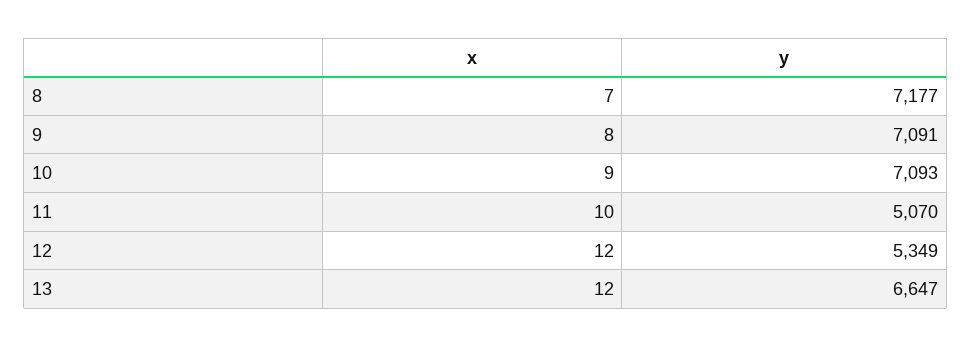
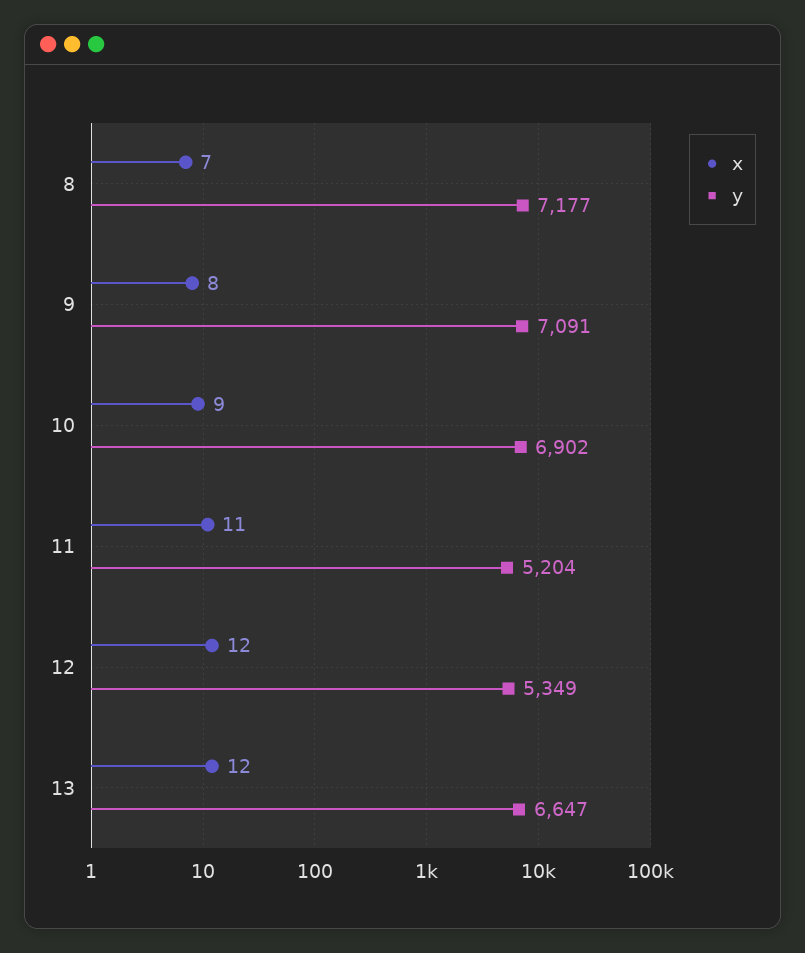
y, 10: 7093 -> 6902
x, 11: 10 -> 11
y, 11: 5070 -> 5204

